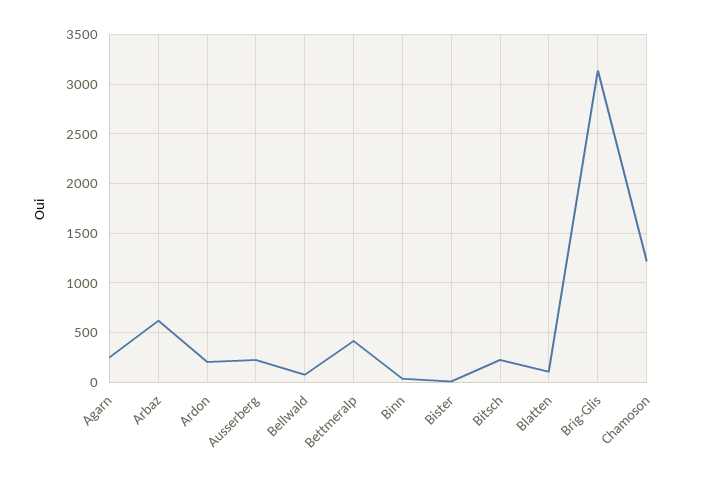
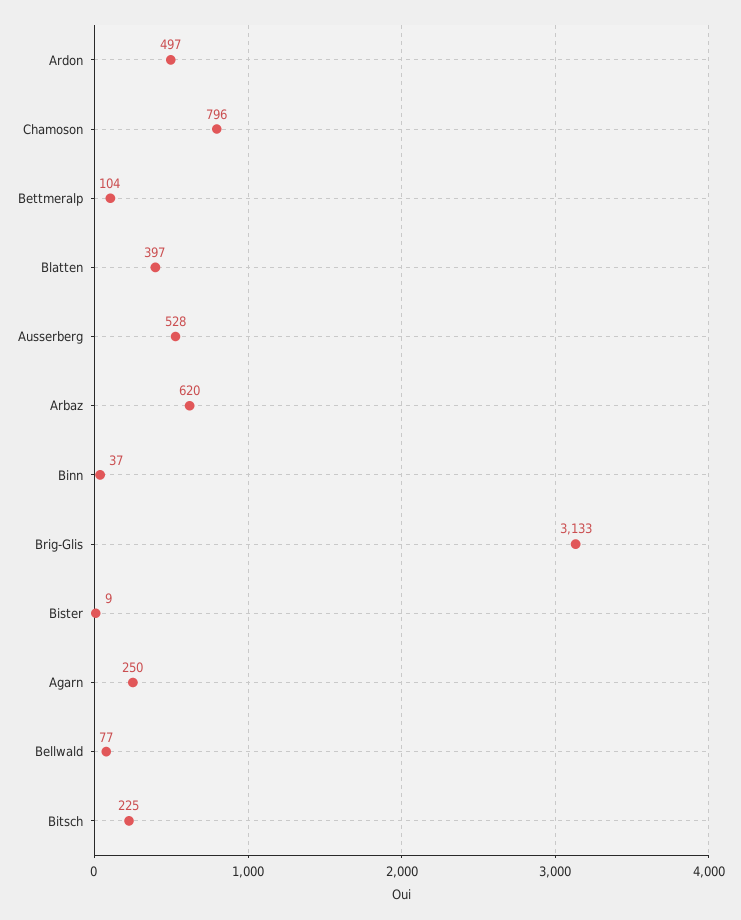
Ardon: 200 -> 497
Ausserberg: 200 -> 528
Bettmeralp: 400 -> 104
Blatten: 100 -> 397
Chamoson: 1200 -> 796

